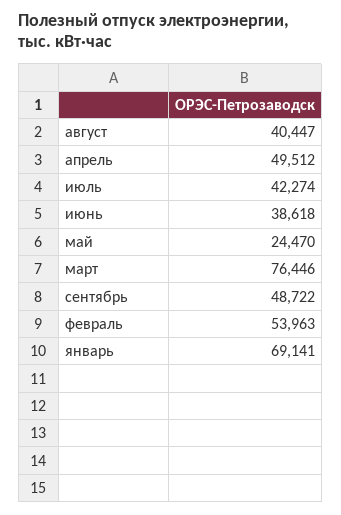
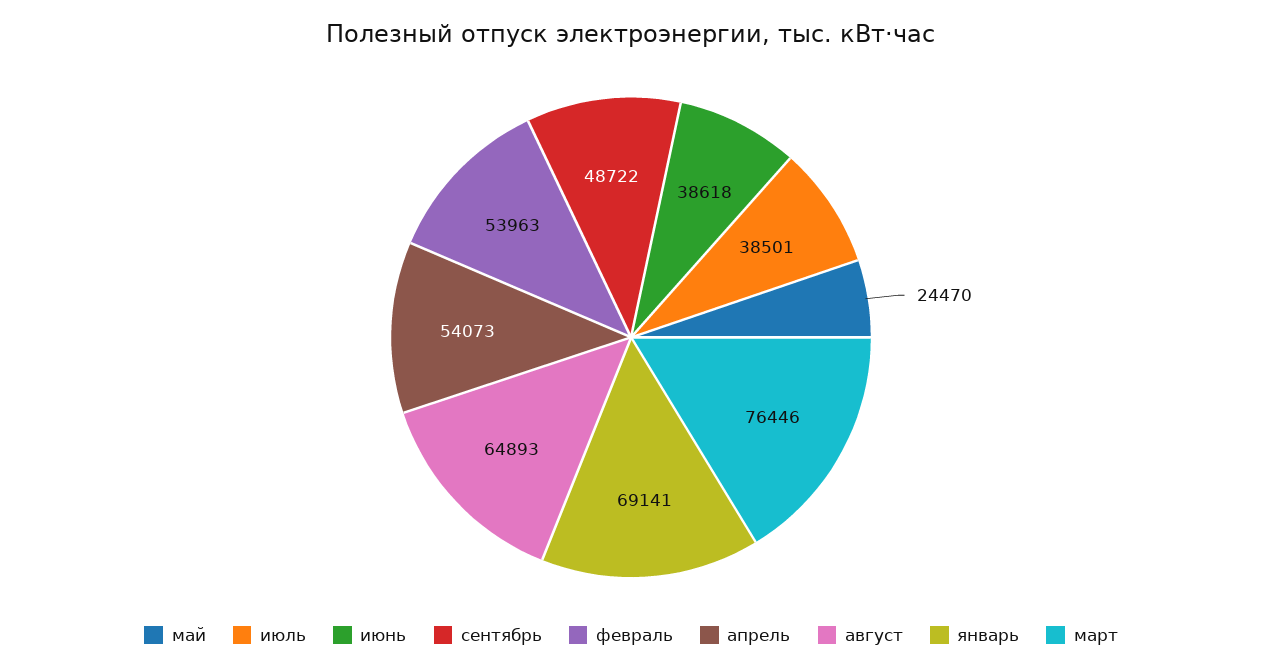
август: 40447 -> 64893
апрель: 49512 -> 54073
июль: 42274 -> 38501

